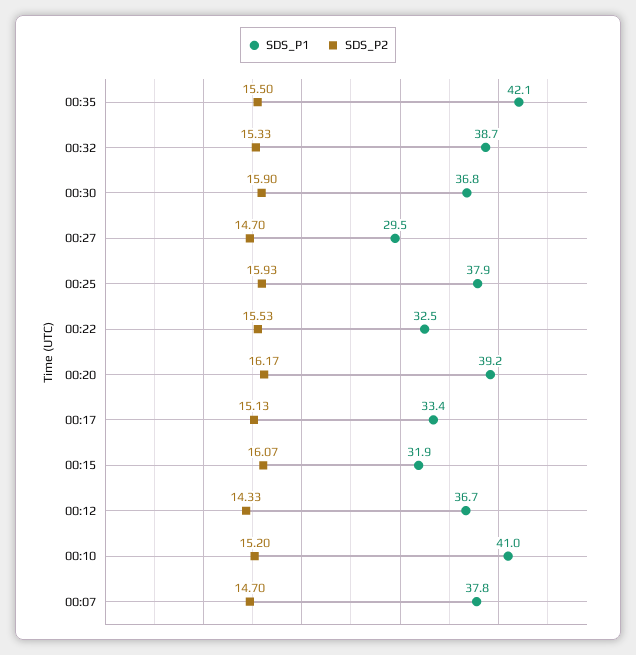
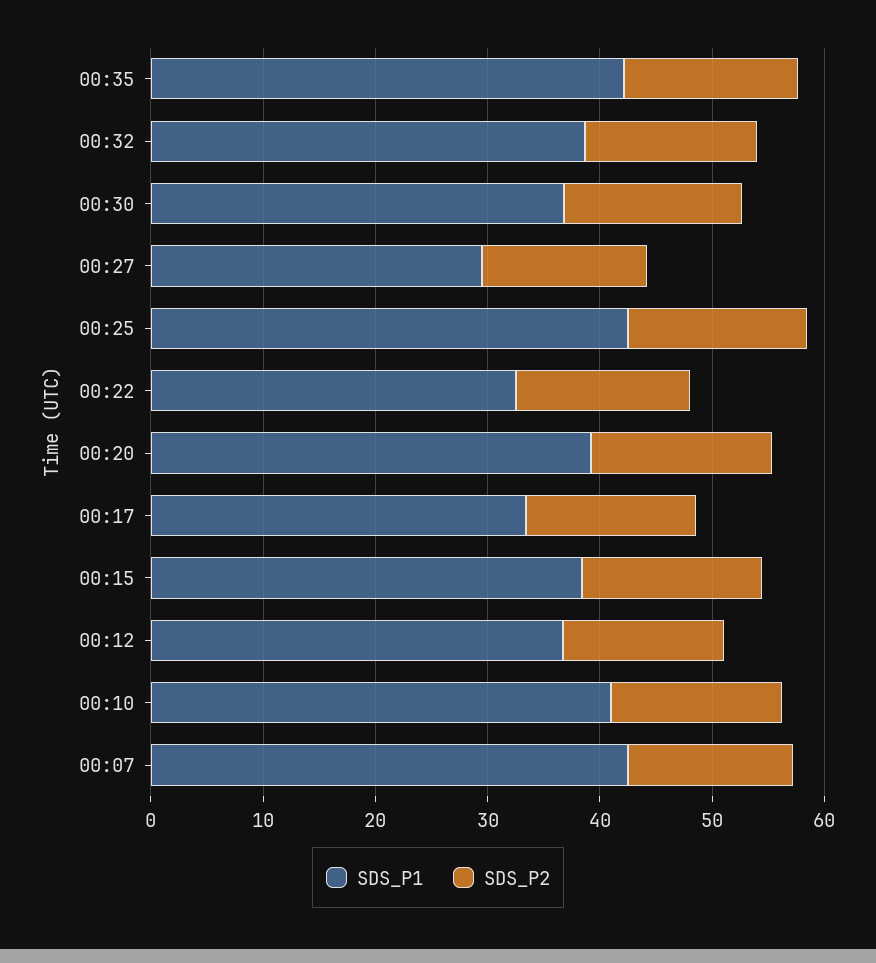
SDS_P1, 00:25: 37.9 -> 42
SDS_P1, 00:15: 31.9 -> 38
SDS_P1, 00:07: 37.8 -> 42

